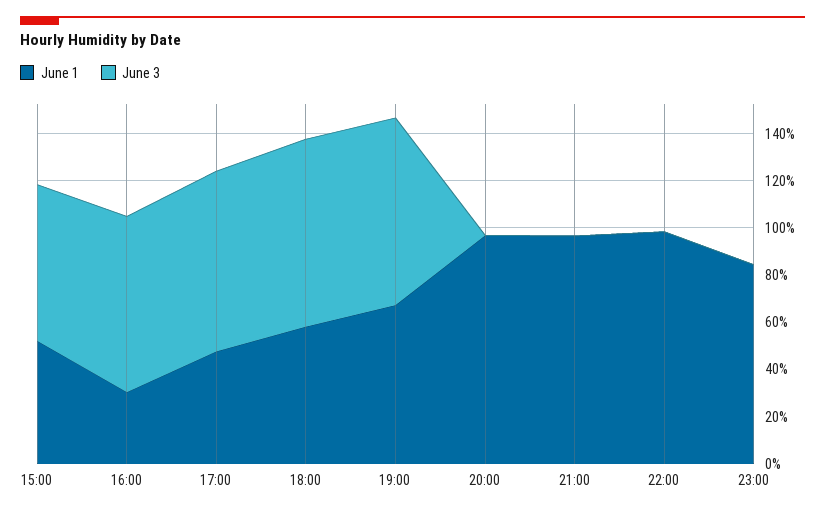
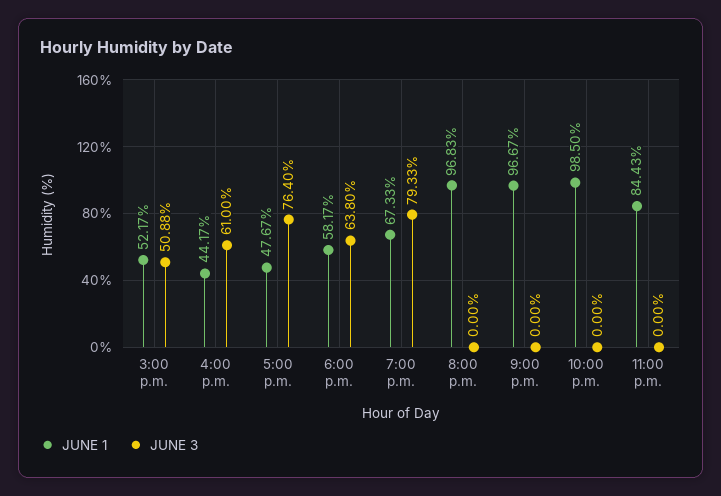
June 3, 15:00: 65 -> 50.88
June 1, 16:00: 30 -> 44.17
June 3, 16:00: 75 -> 61
June 3, 18:00: 80 -> 63.8

